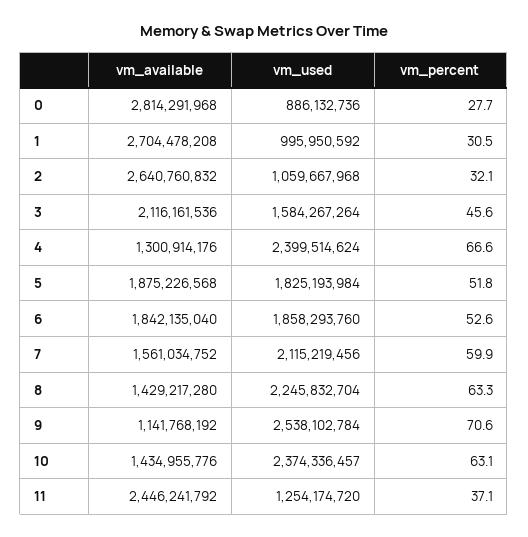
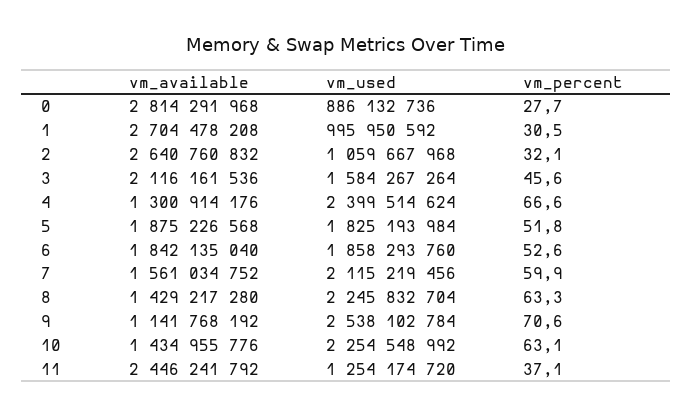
vm_used, 10: 2374336457 -> 2254548992

